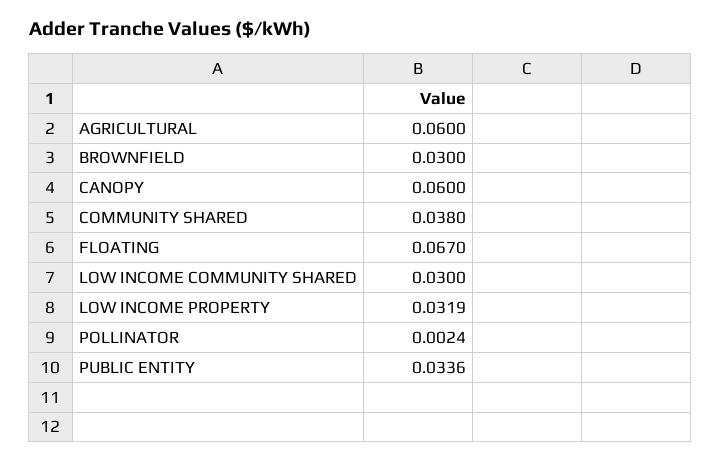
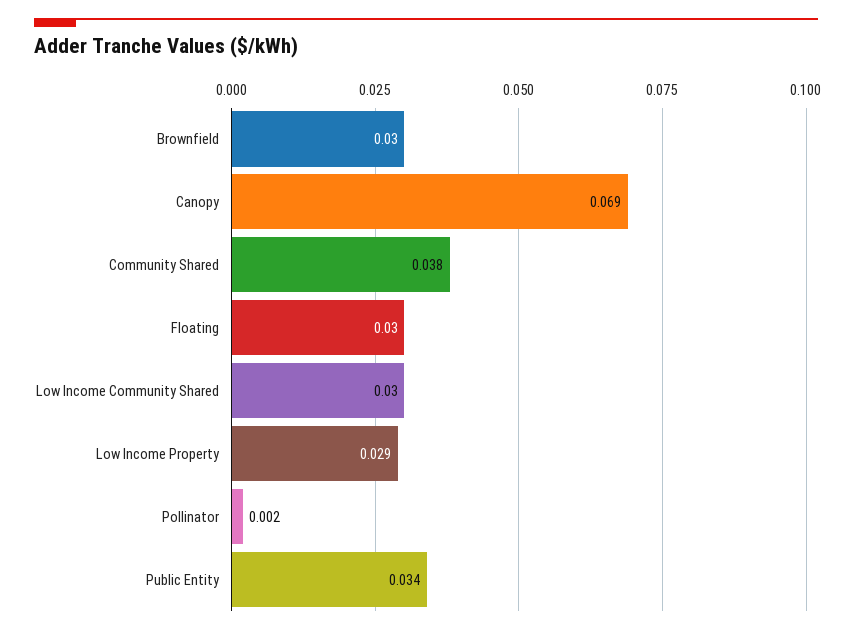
AGRICULTURAL: 0.06 -> none
CANOPY: 0.06 -> 0.069
FLOATING: 0.067 -> 0.03
LOW INCOME PROPERTY: 0.0319 -> 0.029

